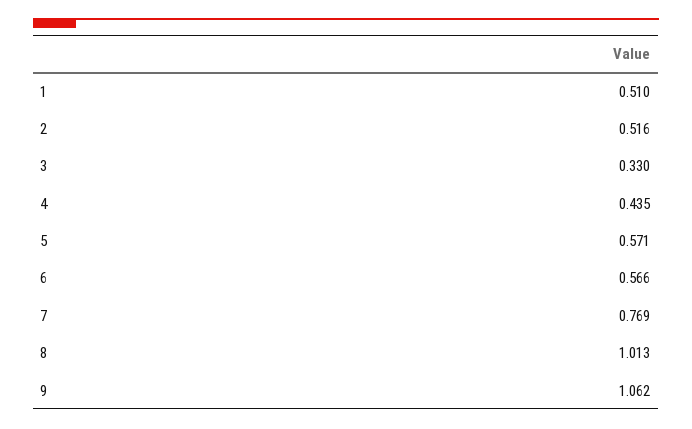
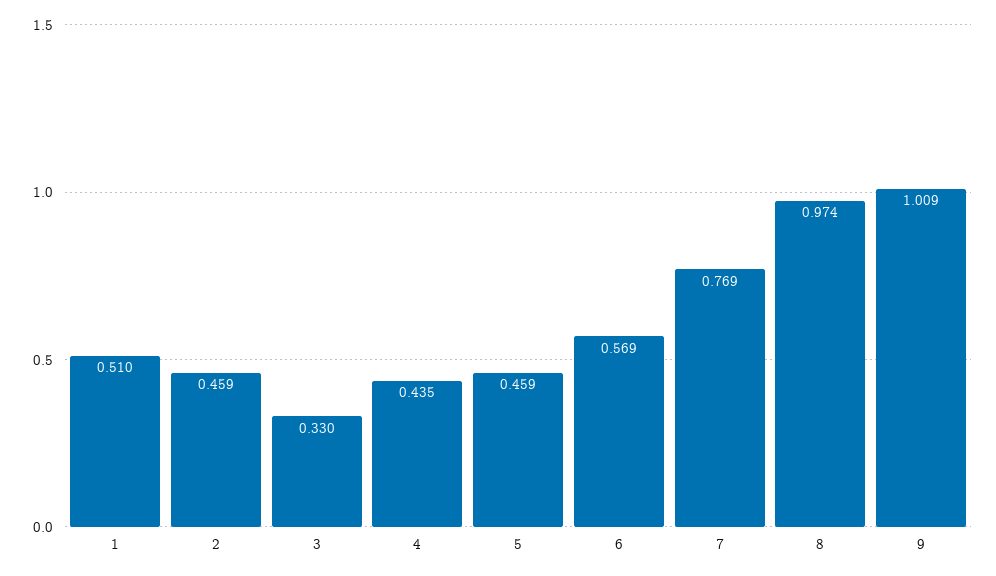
2: 0.516 -> 0.459
5: 0.571 -> 0.459
6: 0.566 -> 0.569
8: 1.013 -> 0.974
9: 1.062 -> 1.009

